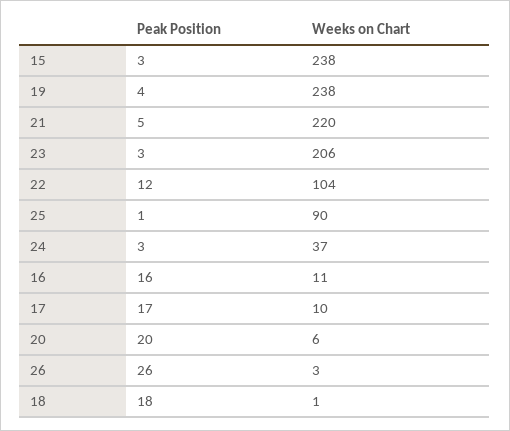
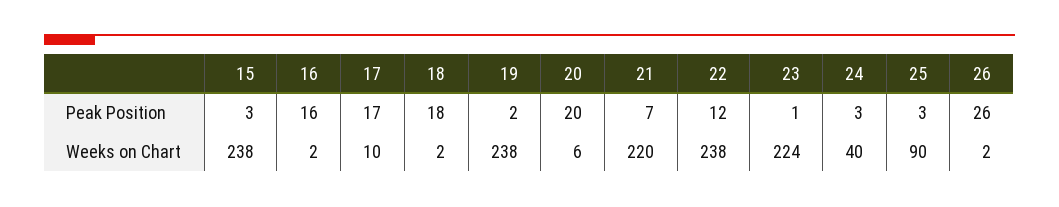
Peak Position, 19: 4 -> 2
Peak Position, 21: 5 -> 7
Peak Position, 23: 3 -> 1
Weeks on Chart, 23: 206 -> 224
Weeks on Chart, 22: 104 -> 238
Peak Position, 25: 1 -> 3
Weeks on Chart, 24: 37 -> 40
Weeks on Chart, 16: 11 -> 2
Weeks on Chart, 26: 3 -> 2
Weeks on Chart, 18: 1 -> 2

